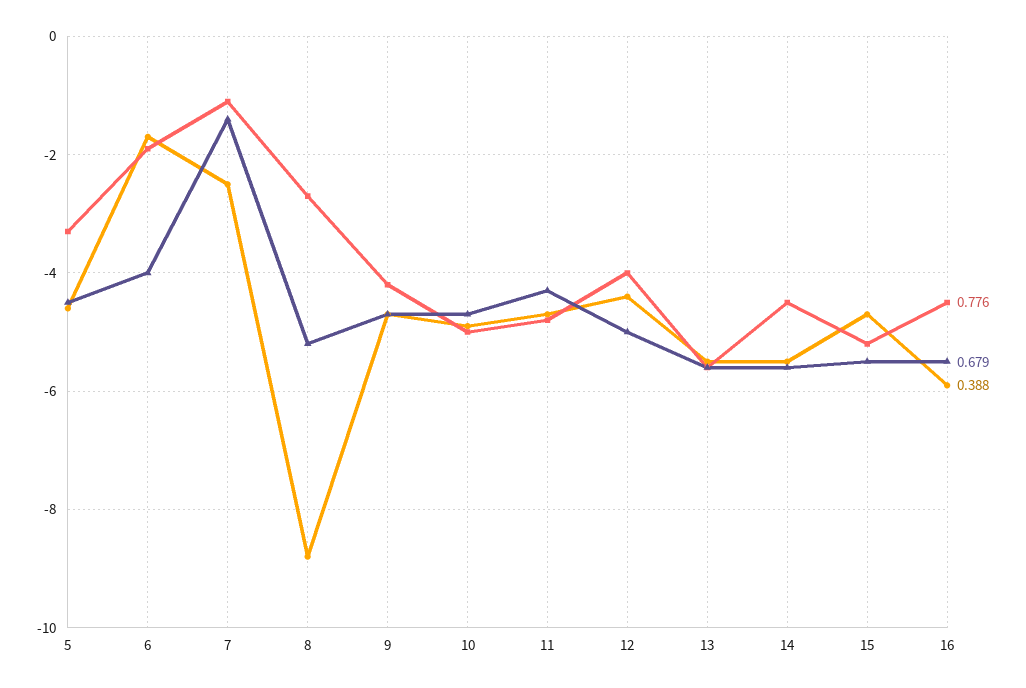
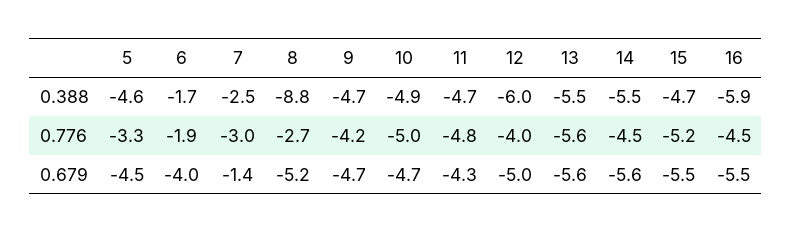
0.776, 7: -1 -> -3
0.388, 12: -4.5 -> -6

